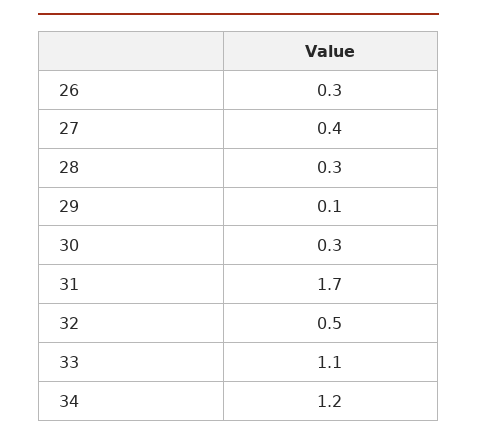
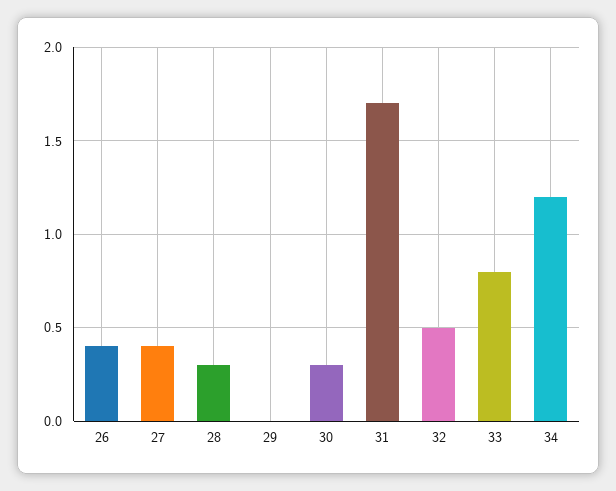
26: 0.3 -> 0.4
29: 0.1 -> 0
33: 1.1 -> 0.8

